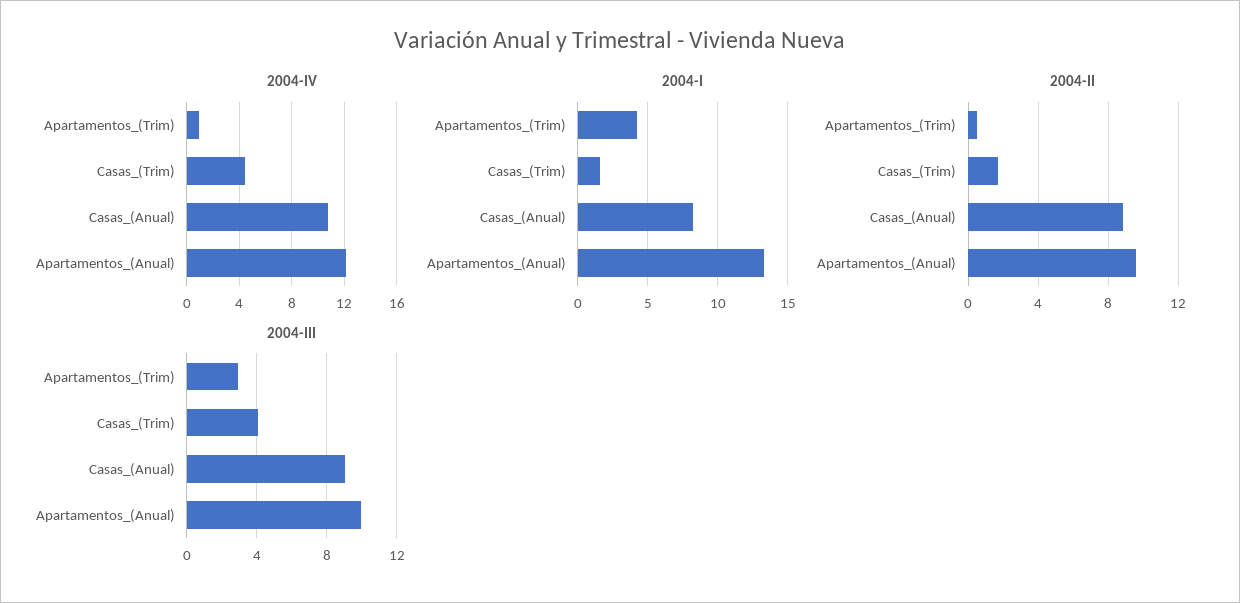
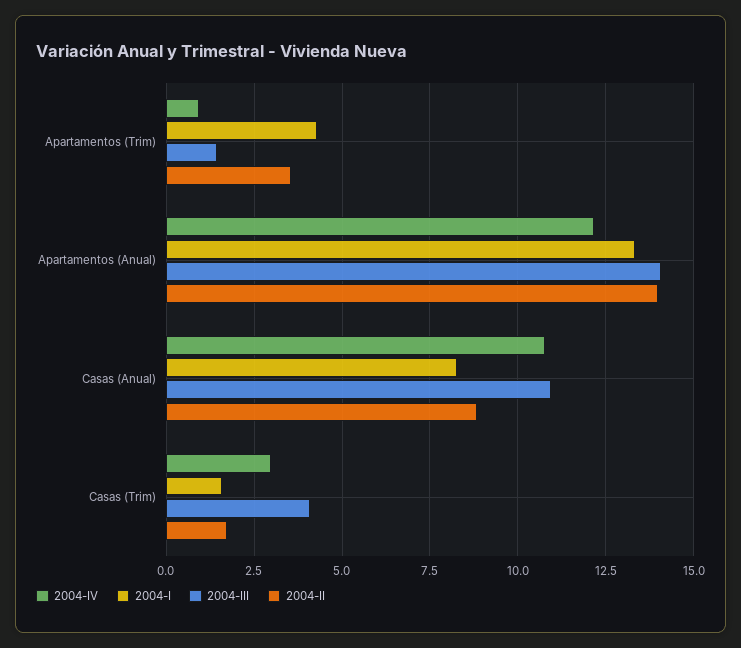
2004-IV, Casas_(Trim): 4.5 -> 3
2004-II, Apartamentos_(Trim): 0.5 -> 3.5
2004-II, Apartamentos_(Anual): 9.5 -> 14
2004-III, Apartamentos_(Trim): 3 -> 1.5
2004-III, Casas_(Anual): 9 -> 11
2004-III, Apartamentos_(Anual): 10 -> 14

